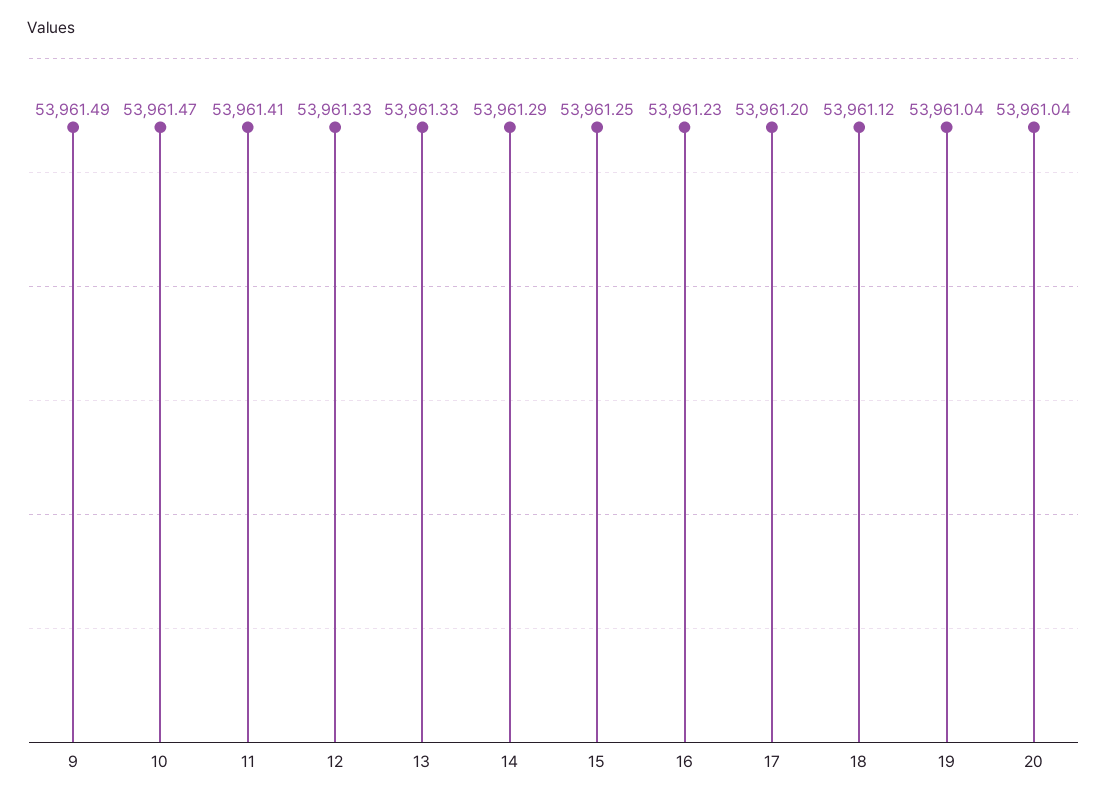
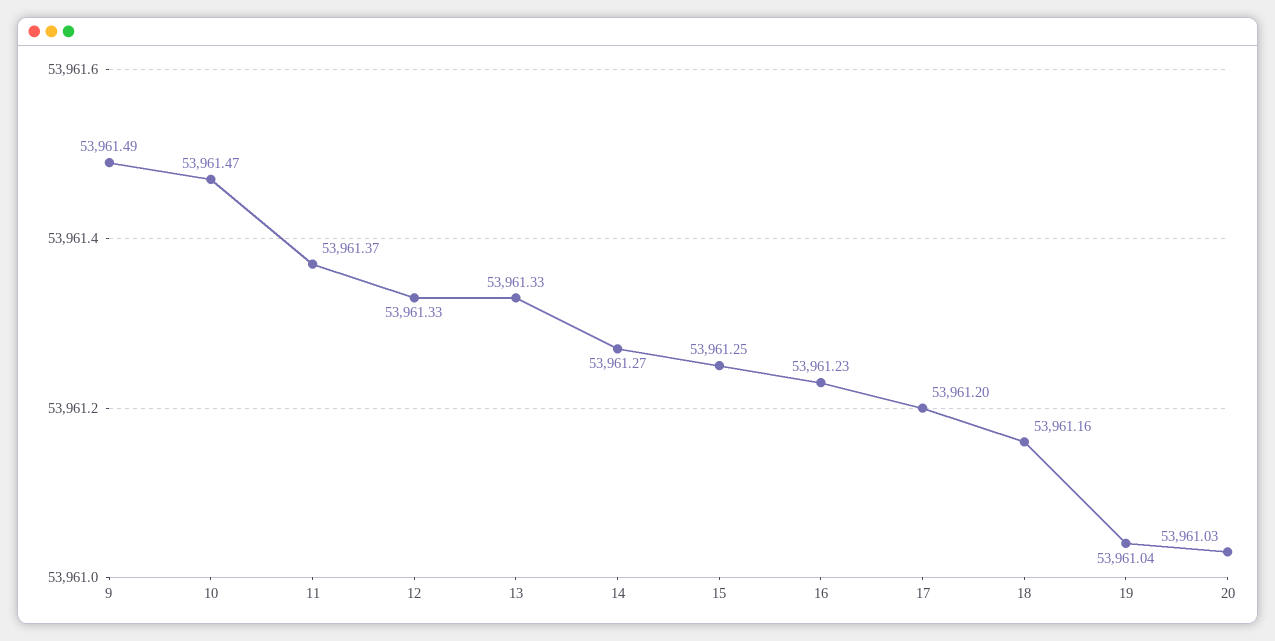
11: 53961.41 -> 53961.37
14: 53961.29 -> 53961.27
18: 53961.12 -> 53961.16
20: 53961.04 -> 53961.03

